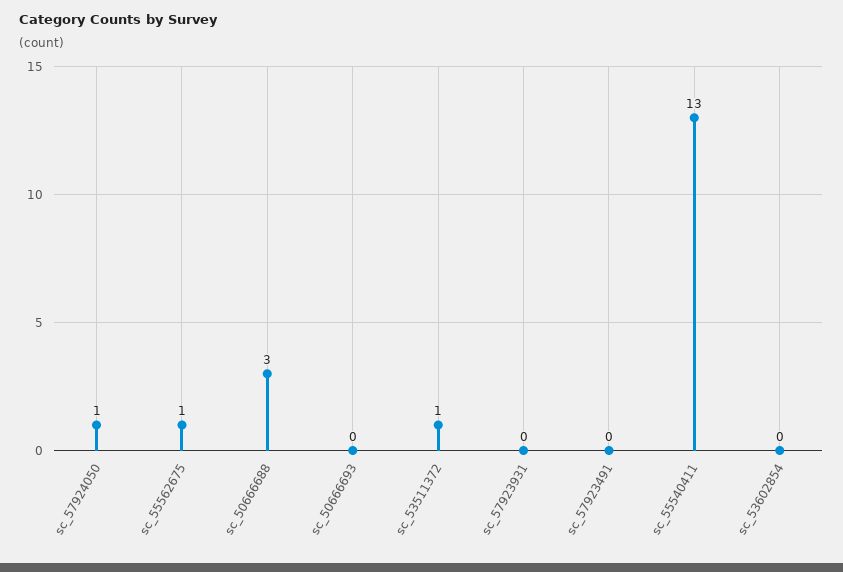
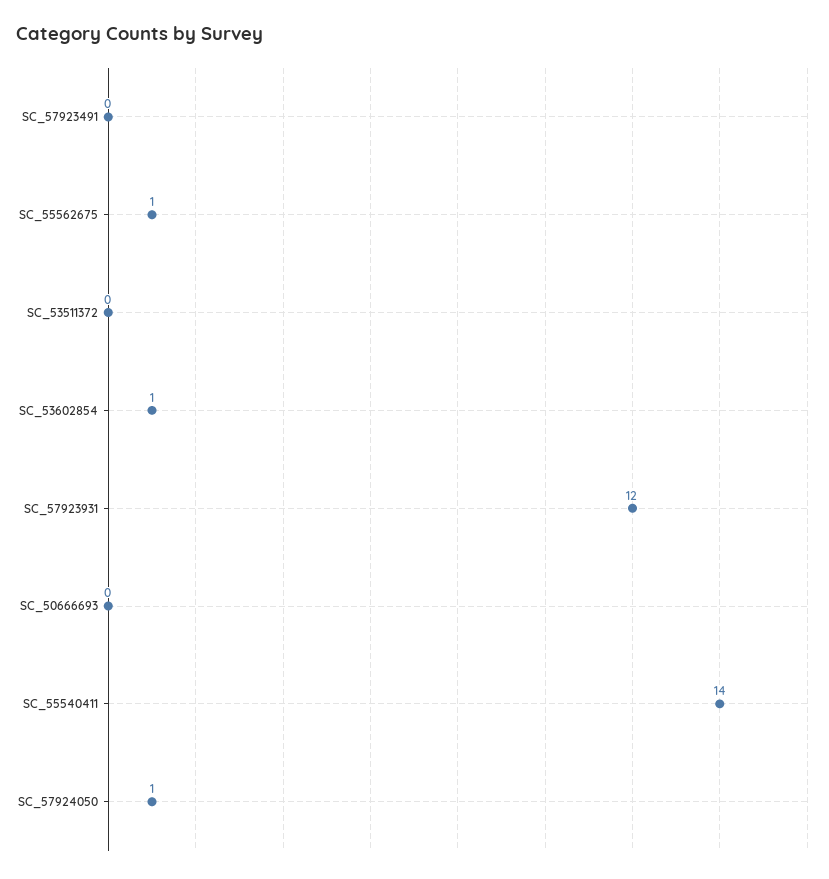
sc_50666688: 3 -> none
sc_53511372: 1 -> 0
sc_57923931: 0 -> 12
sc_55540411: 13 -> 14
sc_53602854: 0 -> 1

